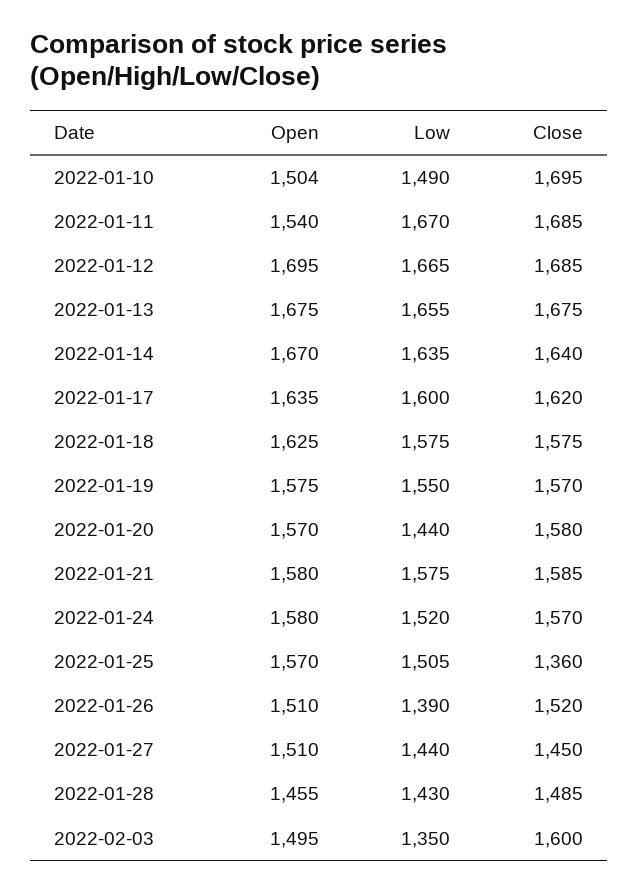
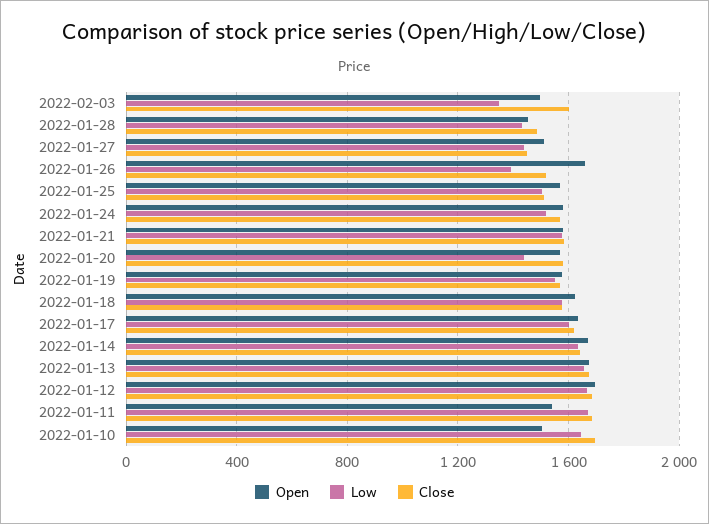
Low, 2022-01-10: 1490 -> 1650
Close, 2022-01-25: 1360 -> 1500
Open, 2022-01-26: 1510 -> 1650

